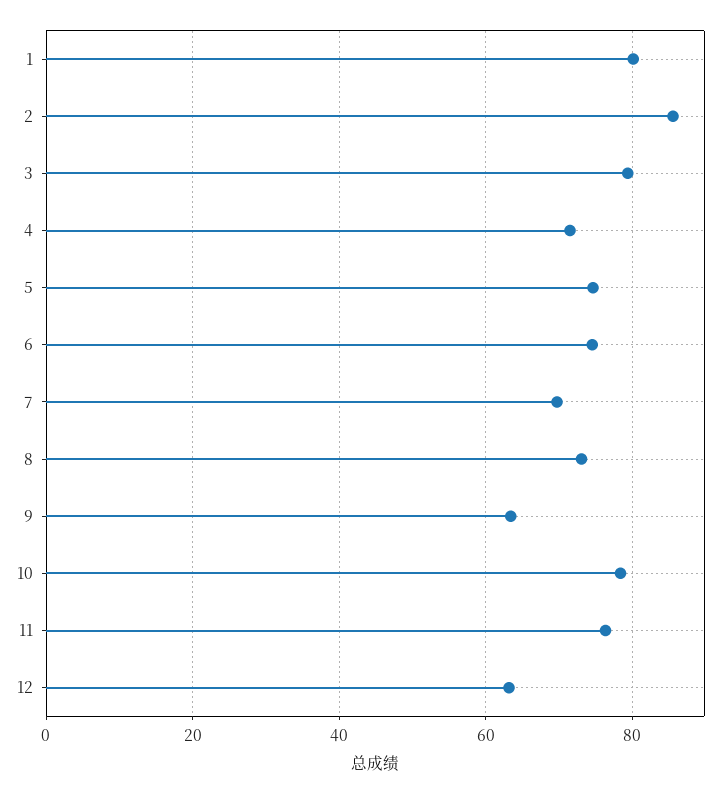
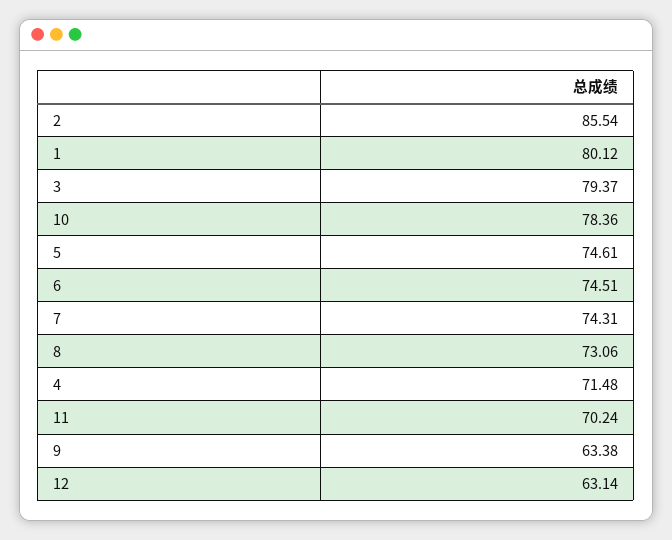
7: 70 -> 74.31
11: 76 -> 70.24

